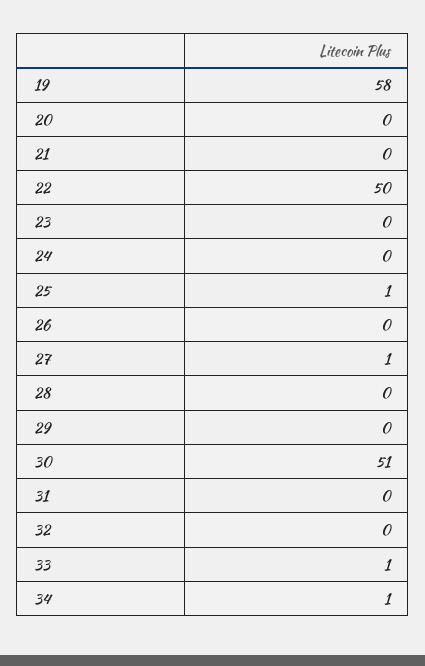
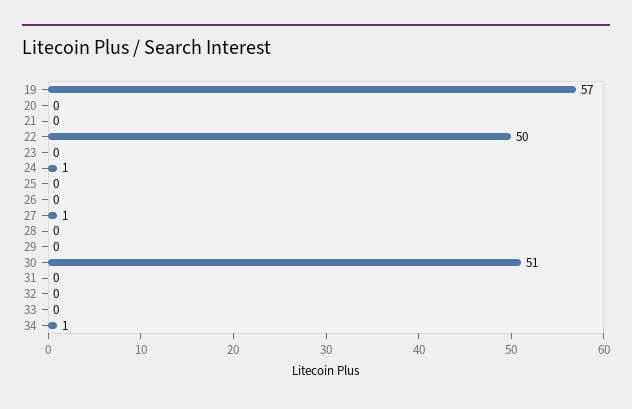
19: 58 -> 57
24: 0 -> 1
25: 1 -> 0
33: 1 -> 0

